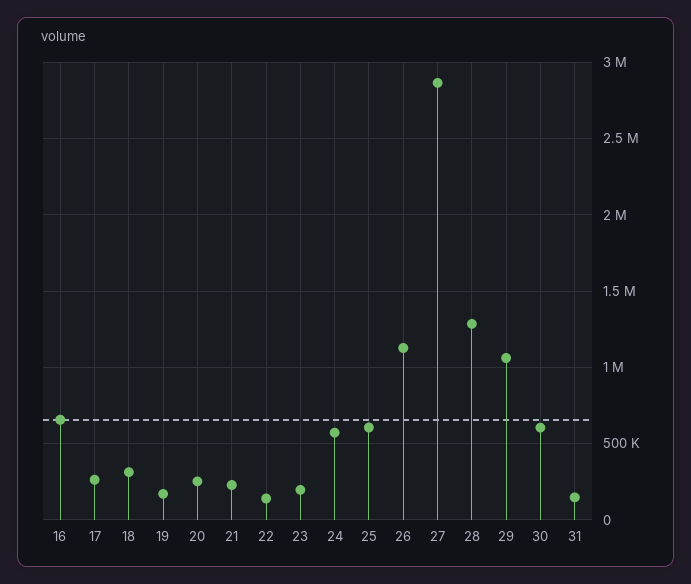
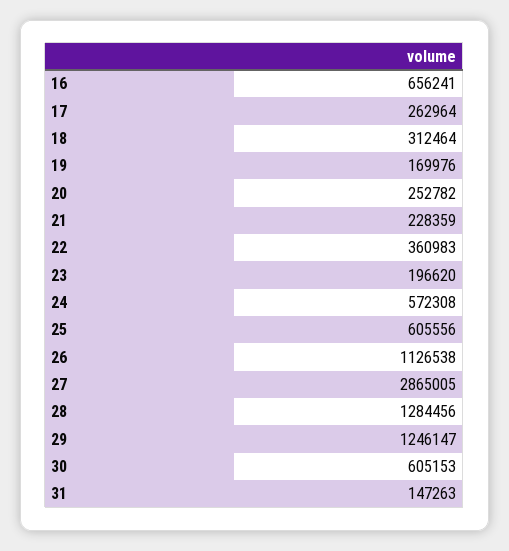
22: 150000 -> 360983
29: 1050000 -> 1246147

